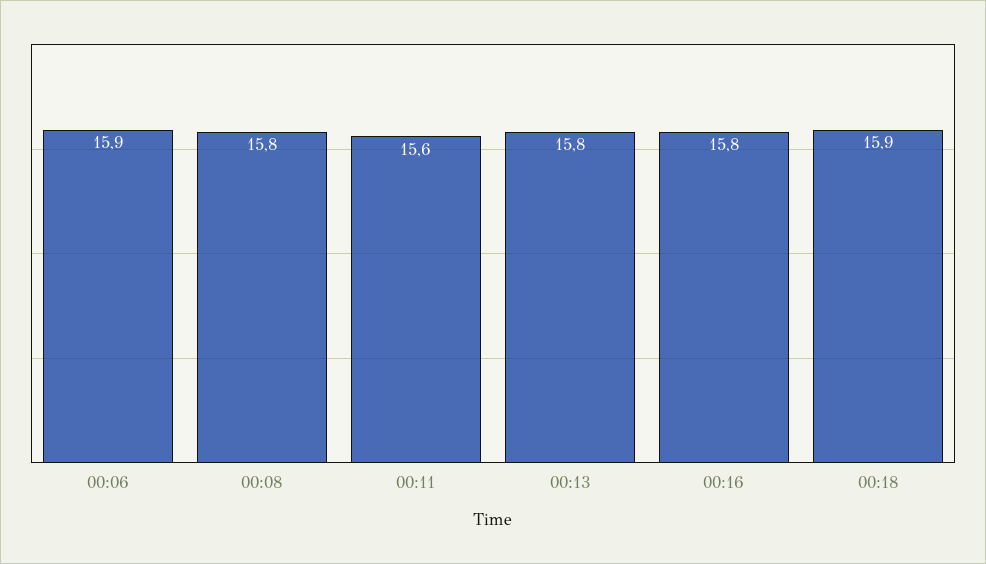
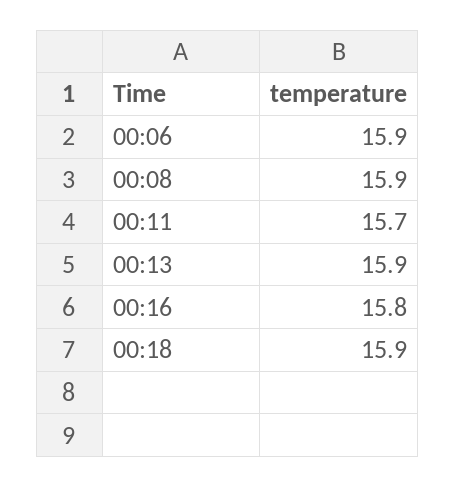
00:08: 15.8 -> 15.9
00:11: 15.6 -> 15.7
00:13: 15.8 -> 15.9

